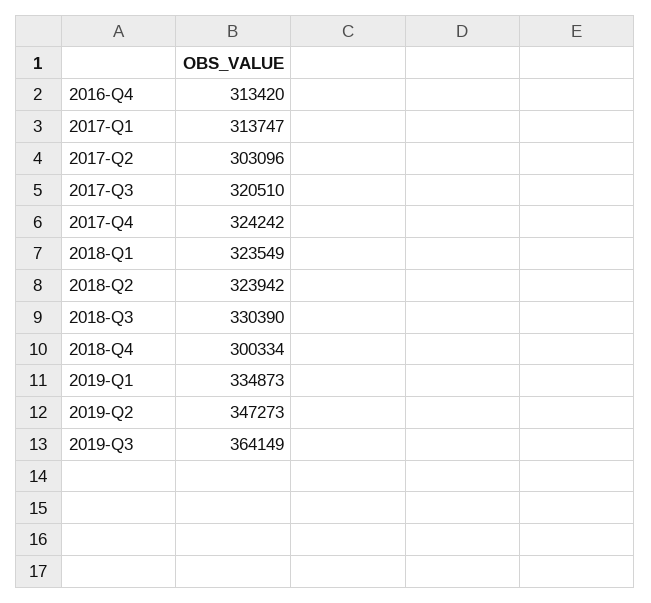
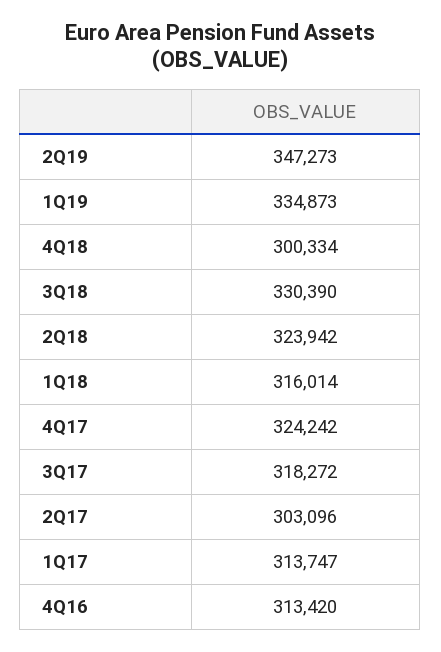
2017-Q3: 320510 -> 318272
2018-Q1: 323549 -> 316014
2019-Q3: 364149 -> none

